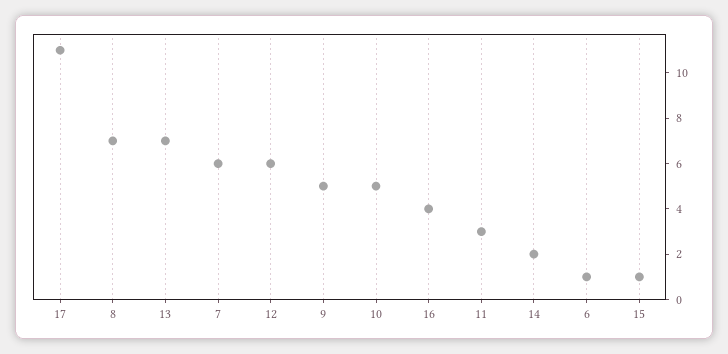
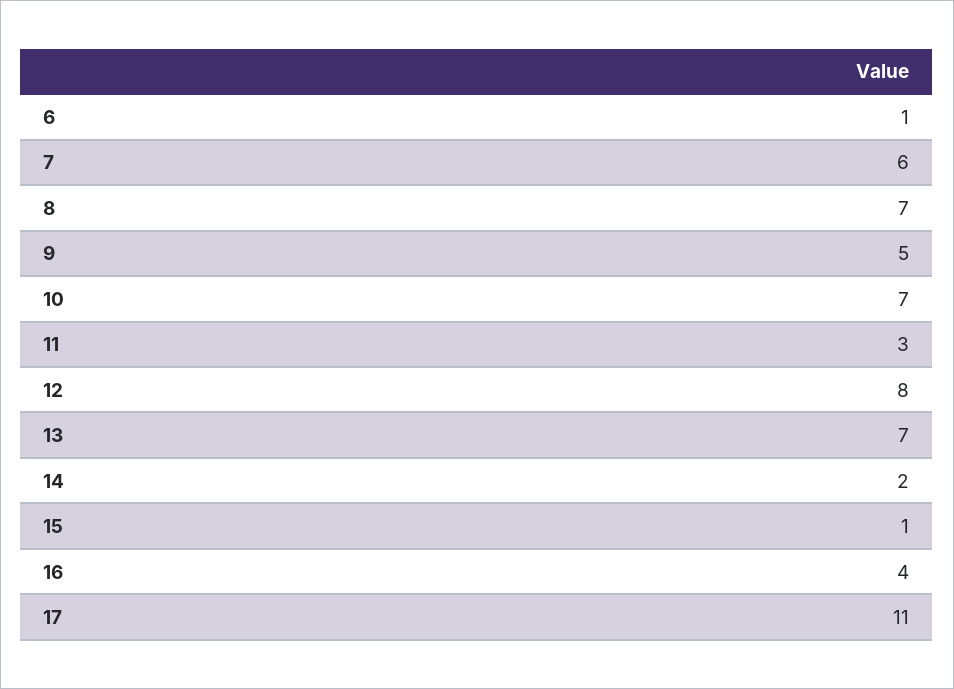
12: 6 -> 8
10: 5 -> 7

